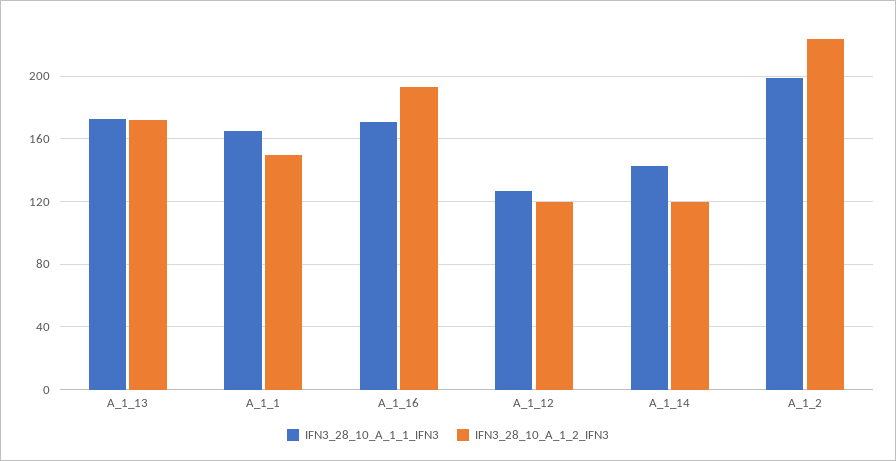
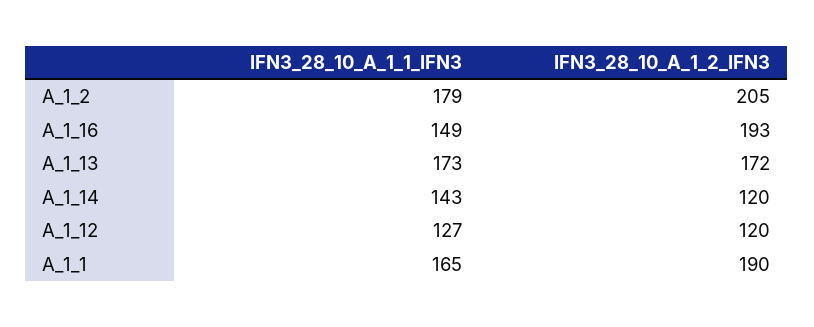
IFN3_28_10_A_1_2_IFN3, A_1_1: 150 -> 190
IFN3_28_10_A_1_1_IFN3, A_1_16: 170 -> 149
IFN3_28_10_A_1_1_IFN3, A_1_2: 200 -> 179
IFN3_28_10_A_1_2_IFN3, A_1_2: 225 -> 205

